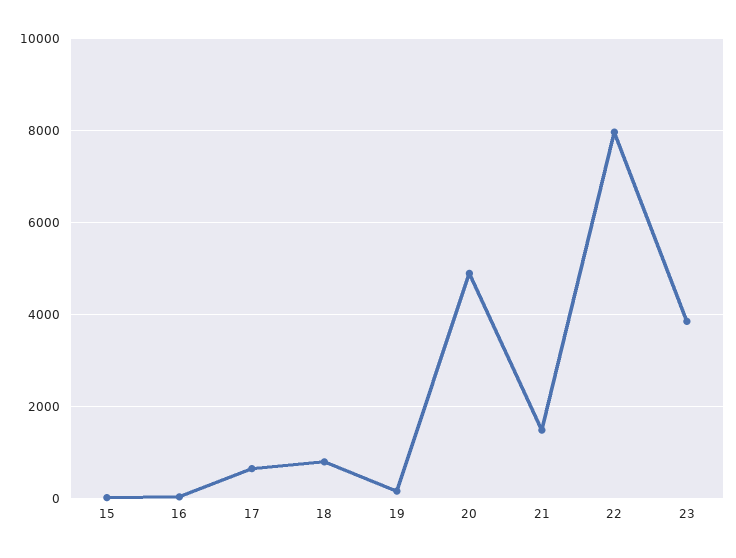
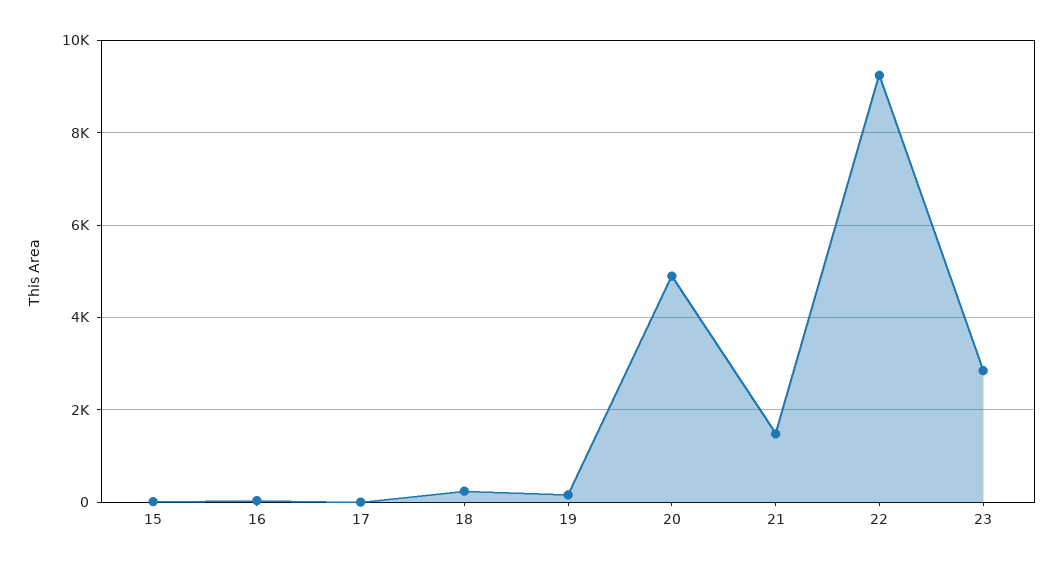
17: 600 -> 0
18: 800 -> 200
22: 8000 -> 9200
23: 3800 -> 2800

